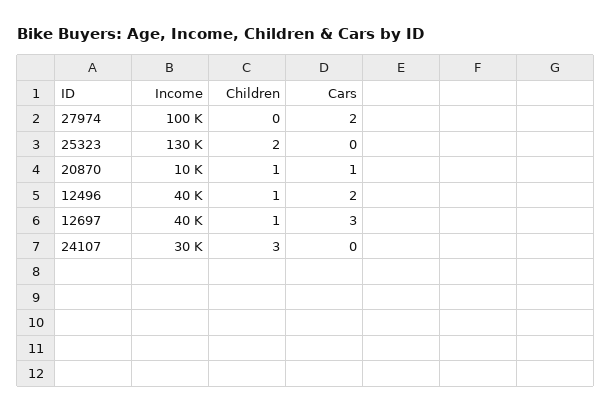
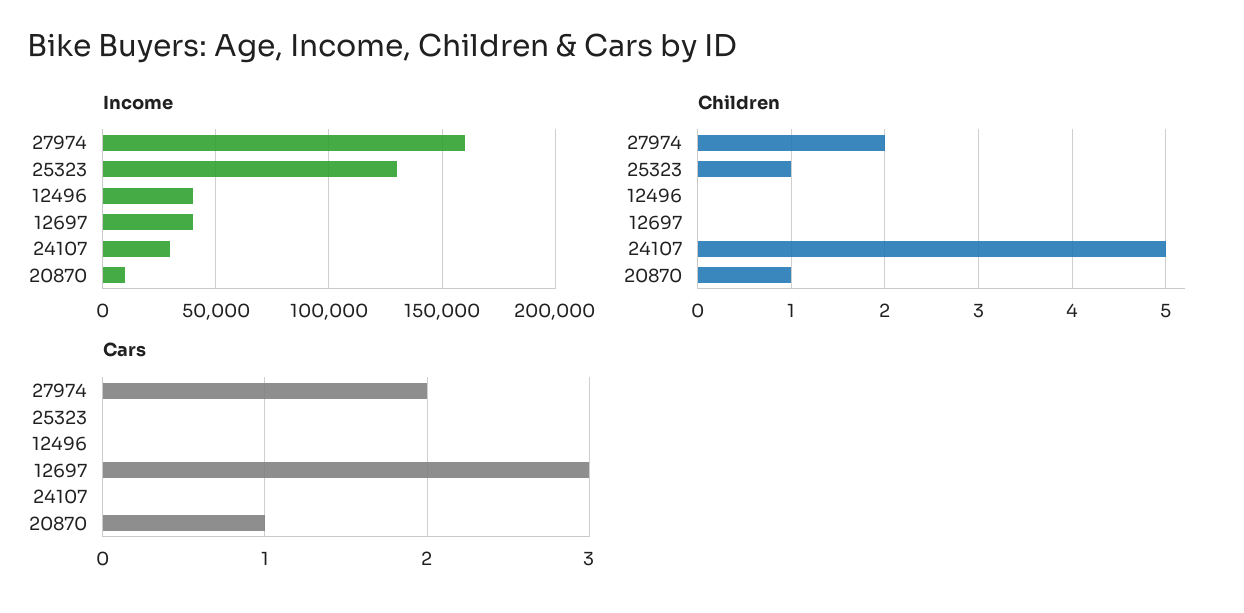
Income, 27974: 100000 -> 160000
Children, 27974: 0 -> 2
Children, 25323: 2 -> 1
Children, 12496: 1 -> 0
Cars, 12496: 2 -> 0
Children, 12697: 1 -> 0
Children, 24107: 3 -> 5

